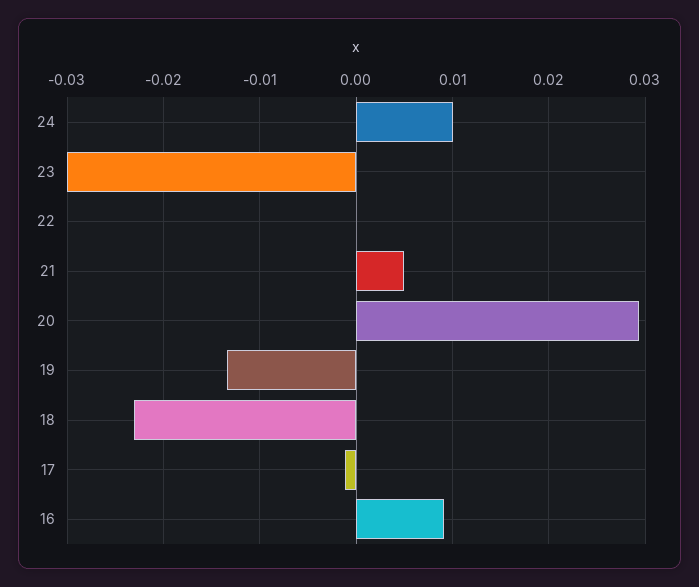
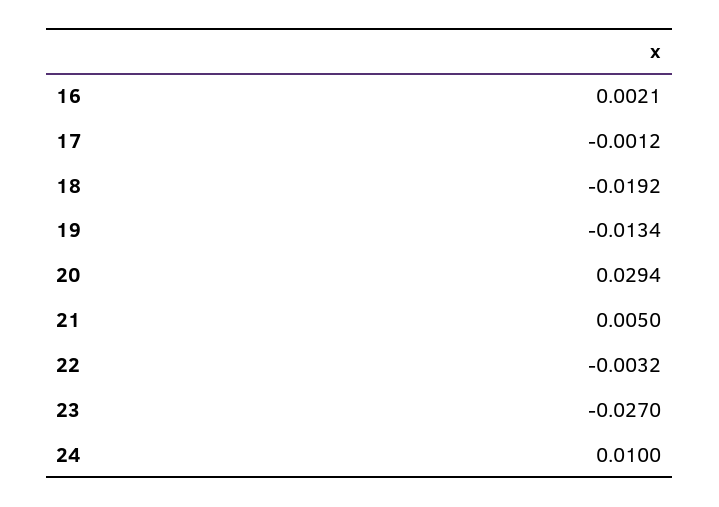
23: -0.03 -> -0.027
22: 0 -> -0.0032
18: -0.023 -> -0.0192
16: 0.009 -> 0.0021

